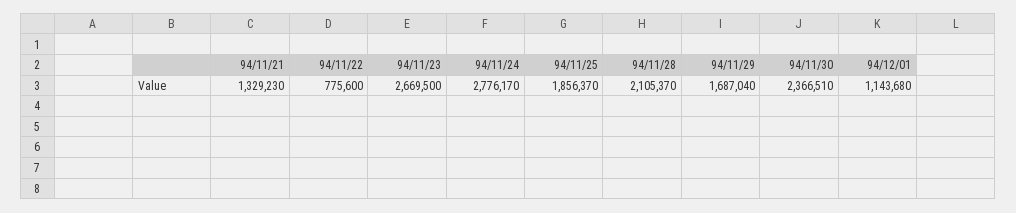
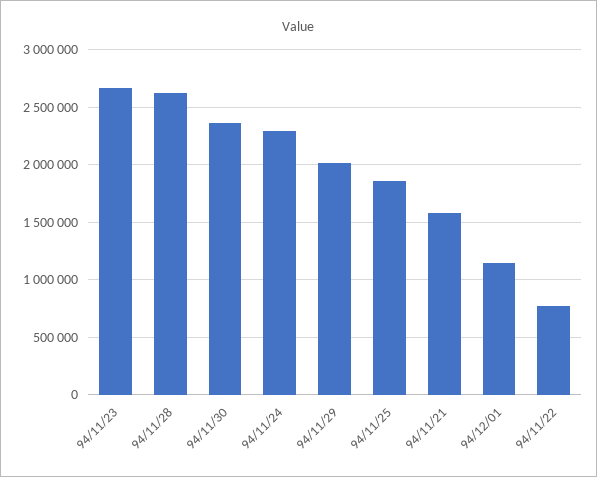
94/11/21: 1329230 -> 1600000
94/11/24: 2776170 -> 2300000
94/11/28: 2105370 -> 2600000
94/11/29: 1687040 -> 2000000

